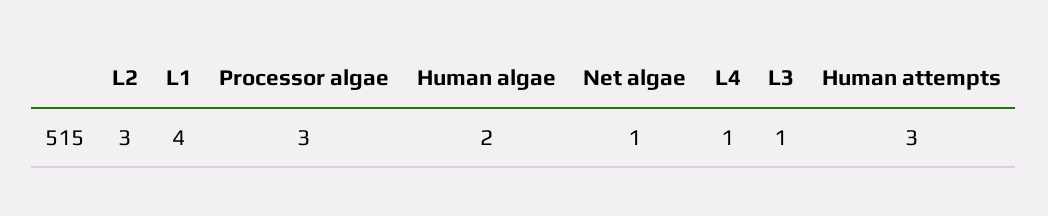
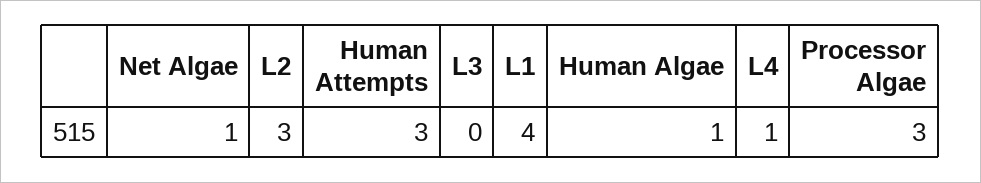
Human algae: 2 -> 1
L3: 1 -> 0

